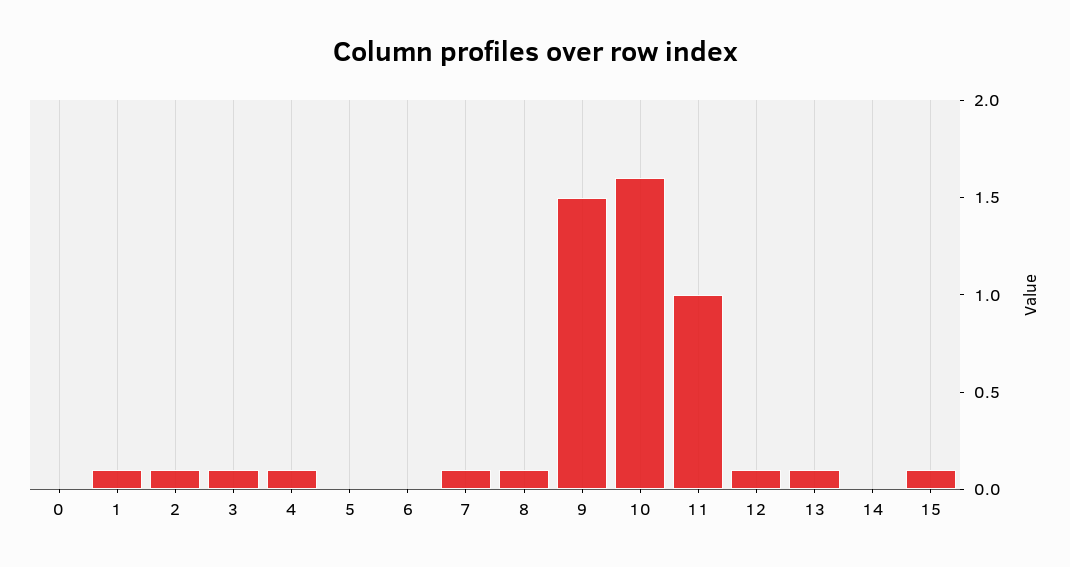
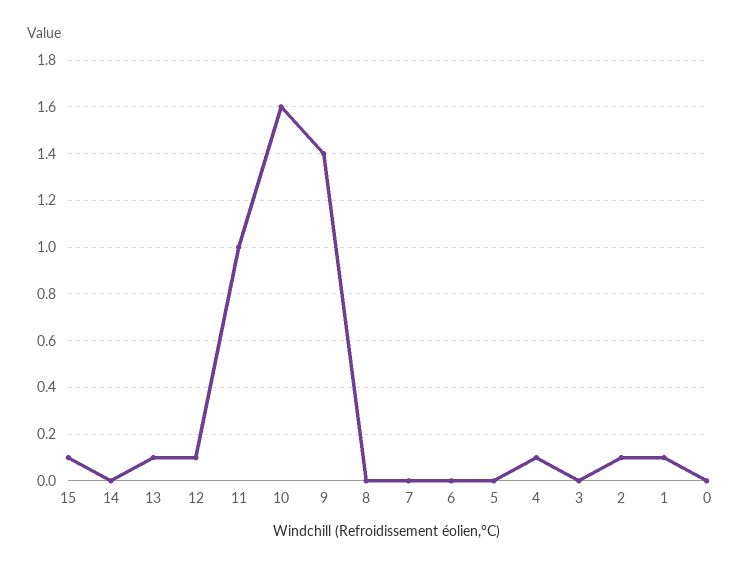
3: 0.1 -> 0
7: 0.1 -> 0
8: 0.1 -> 0
9: 1.5 -> 1.4

